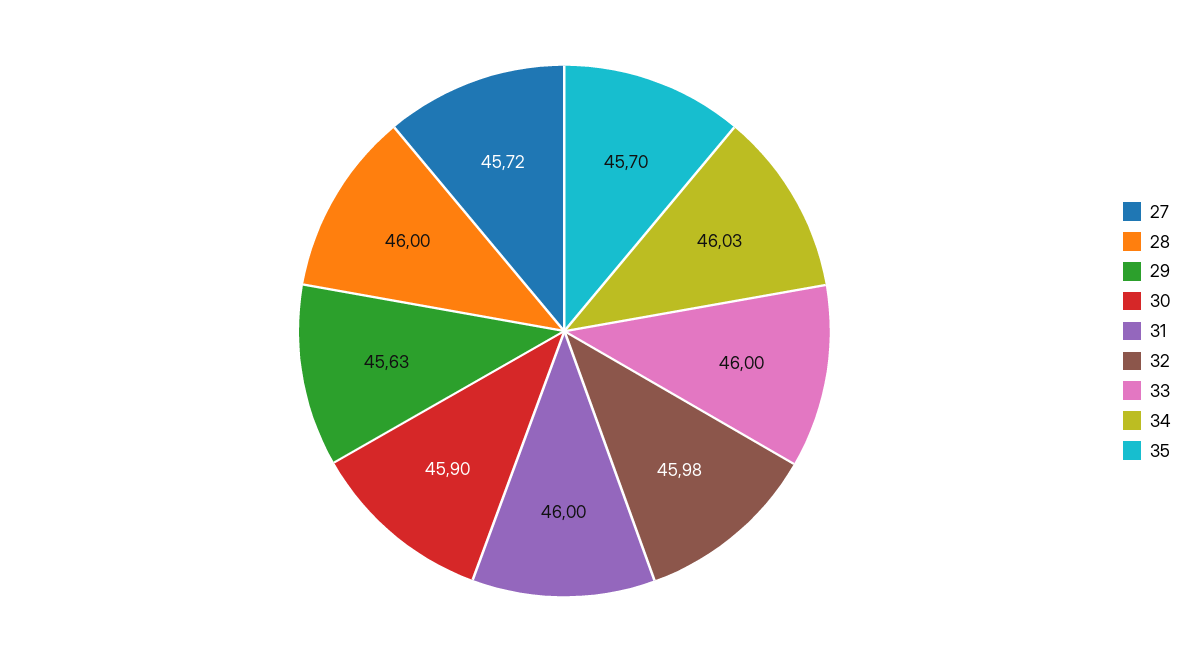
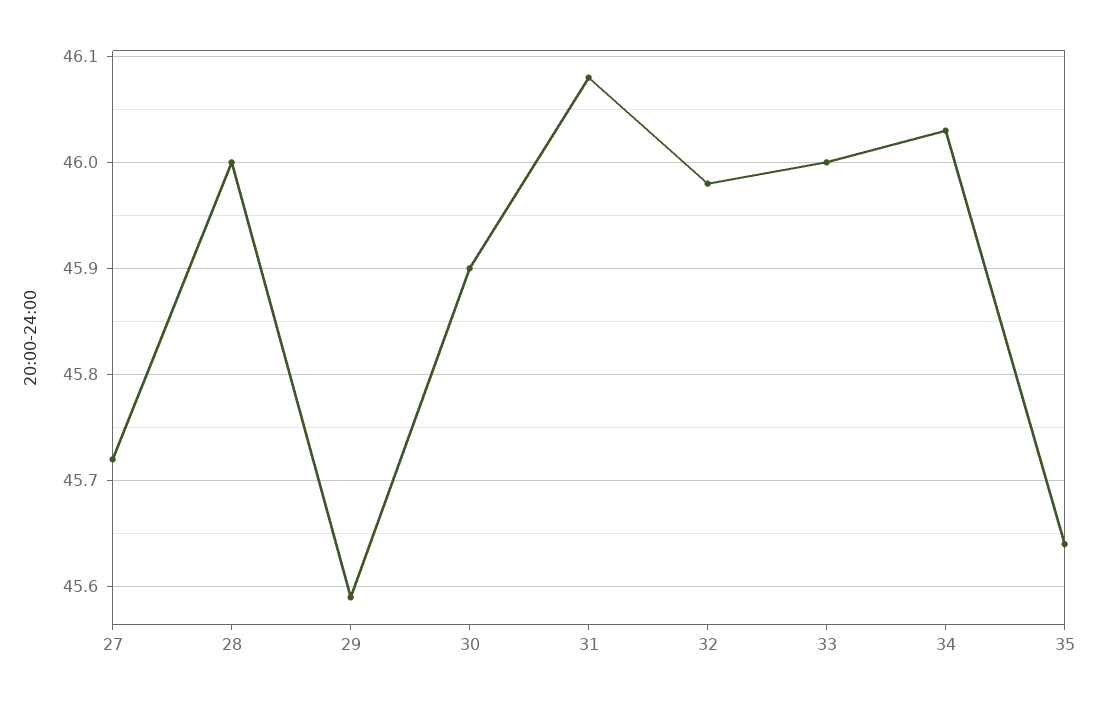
29: 45.63 -> 45.59
31: 46 -> 46.08
35: 45.7 -> 45.64

